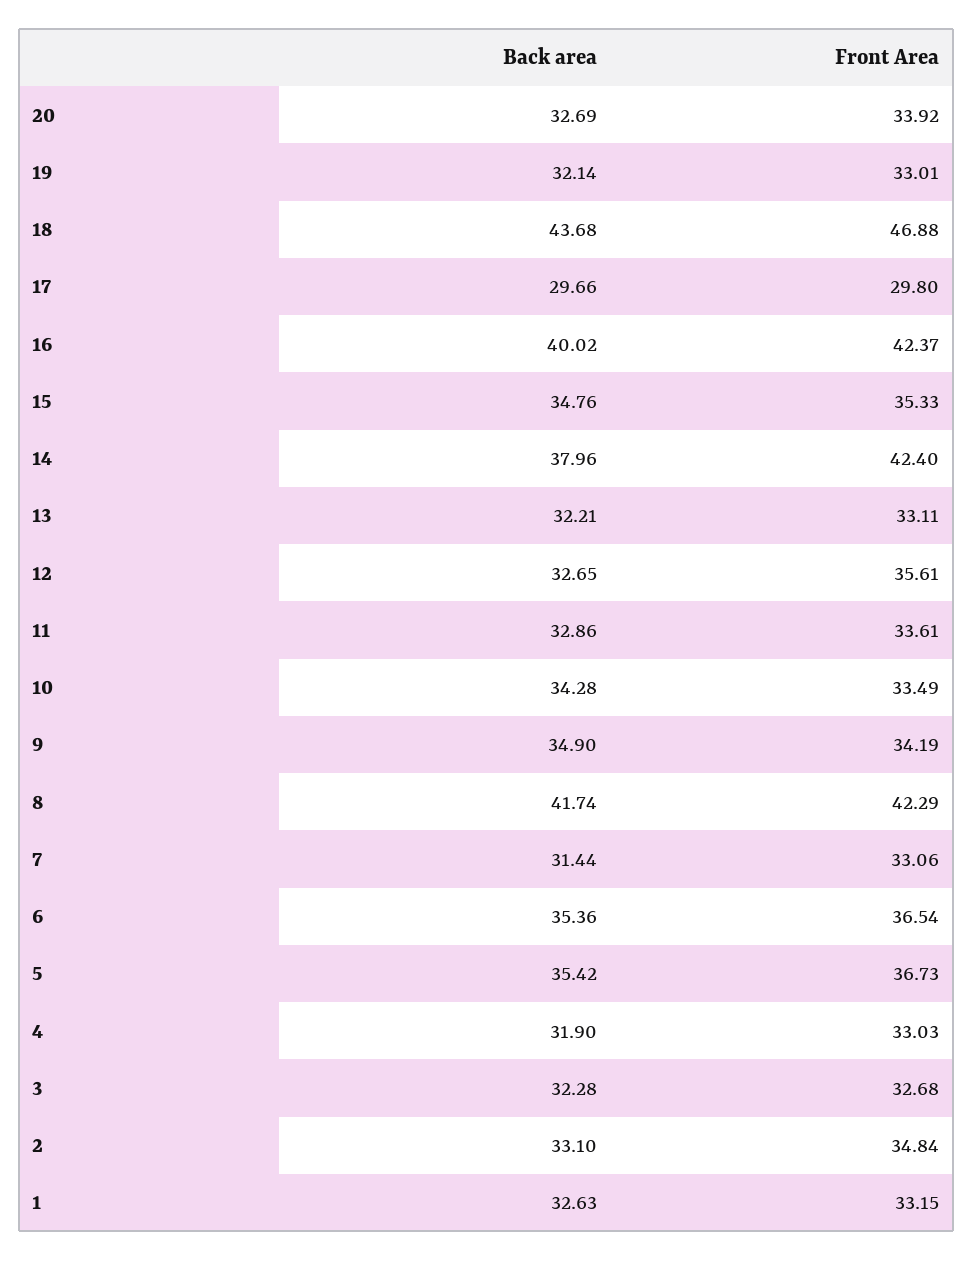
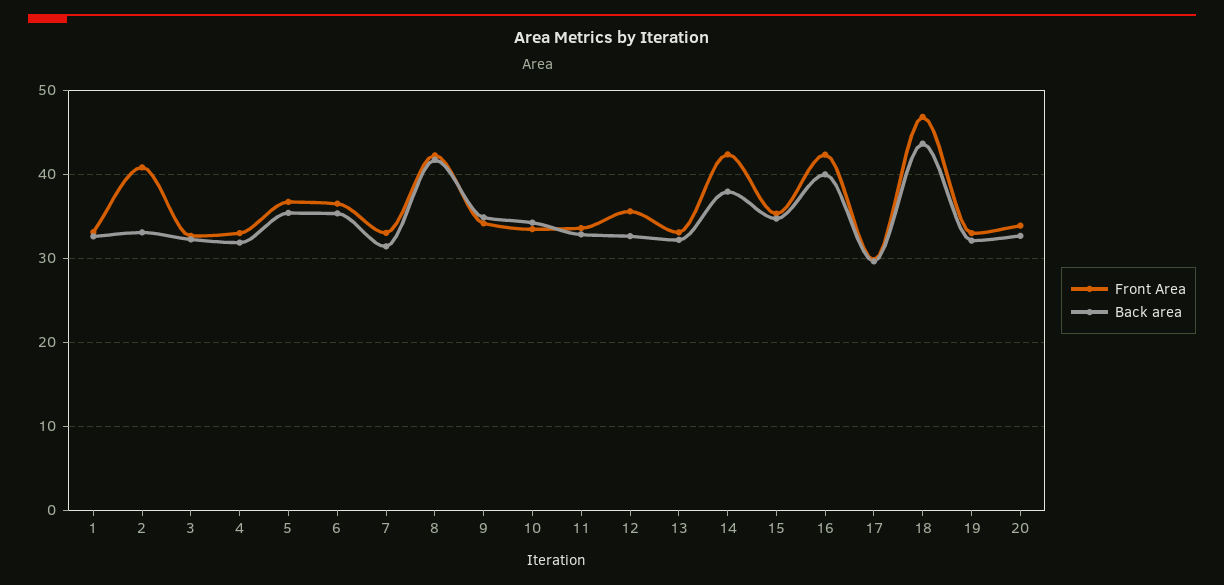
Front Area, 2: 34.84 -> 41

